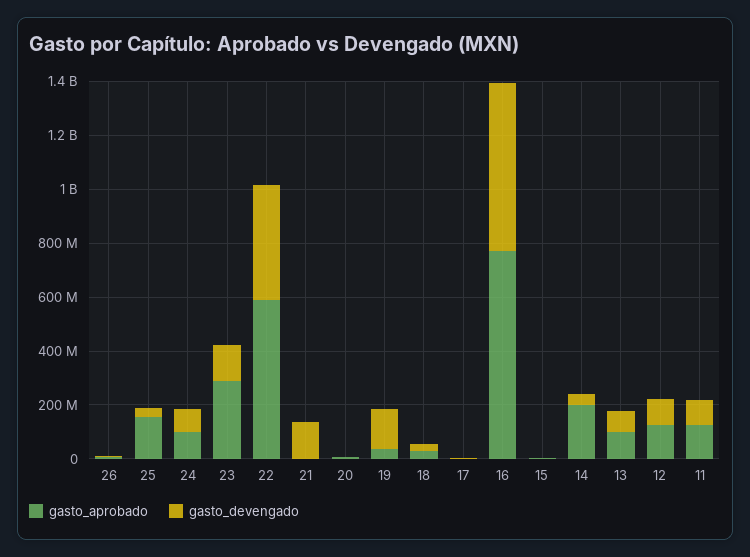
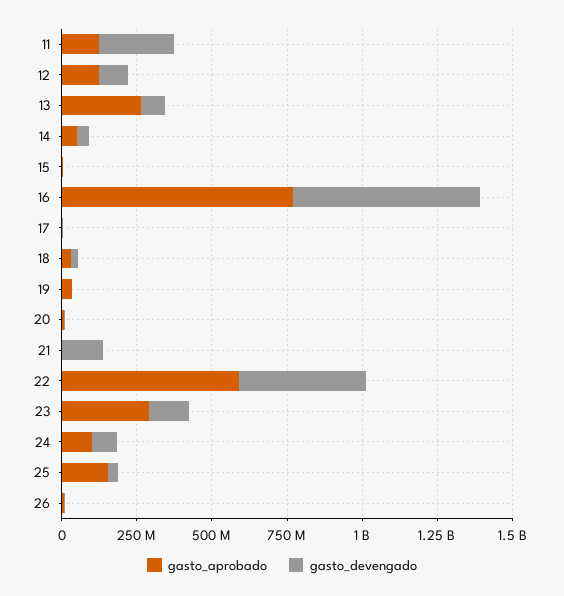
gasto_devengado, 19: 150000000 -> 0
gasto_aprobado, 14: 200000000 -> 50000000
gasto_aprobado, 13: 100000000 -> 250000000
gasto_devengado, 11: 100000000 -> 250000000

